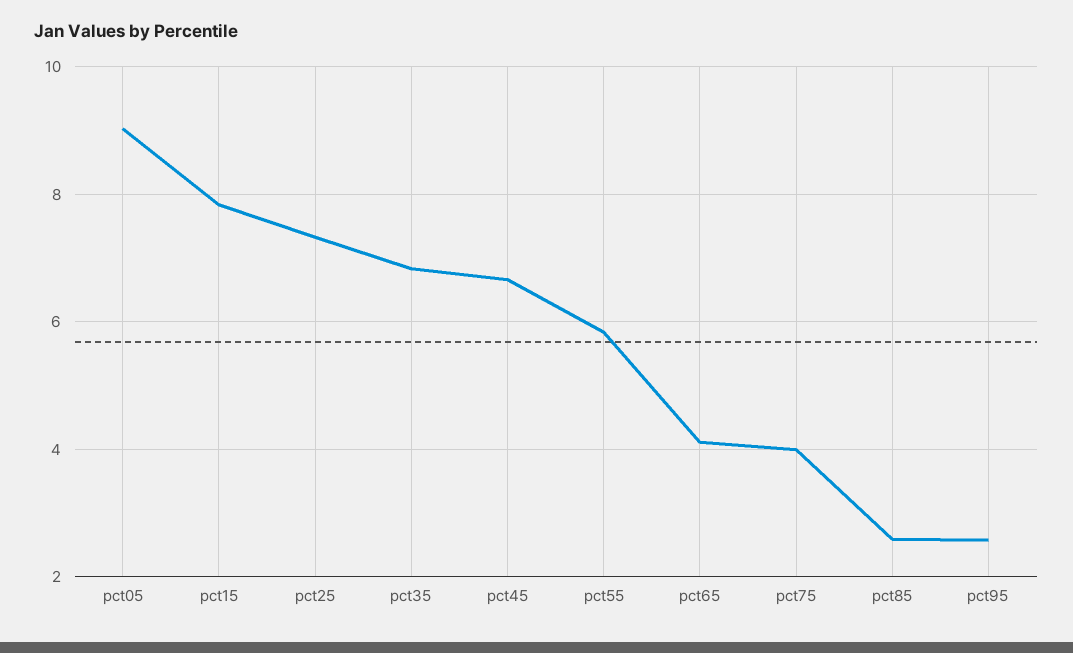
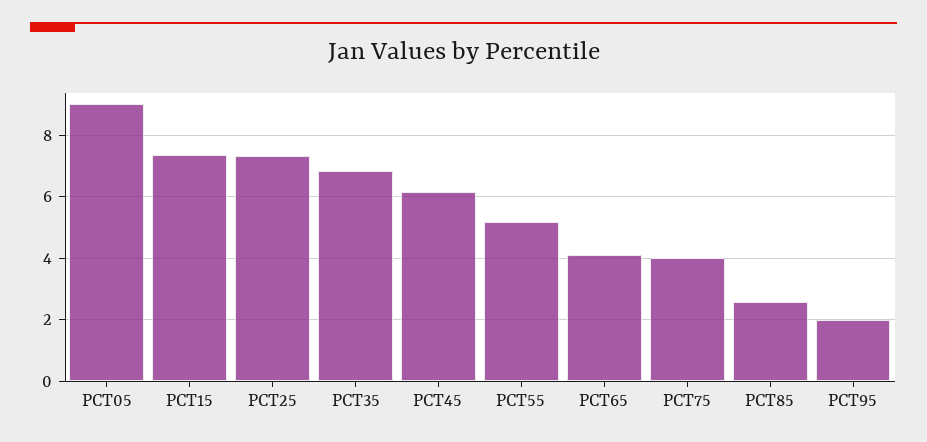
pct15: 7.8 -> 7.4
pct45: 6.6 -> 6.2
pct55: 5.8 -> 5.2
pct95: 2.6 -> 2

